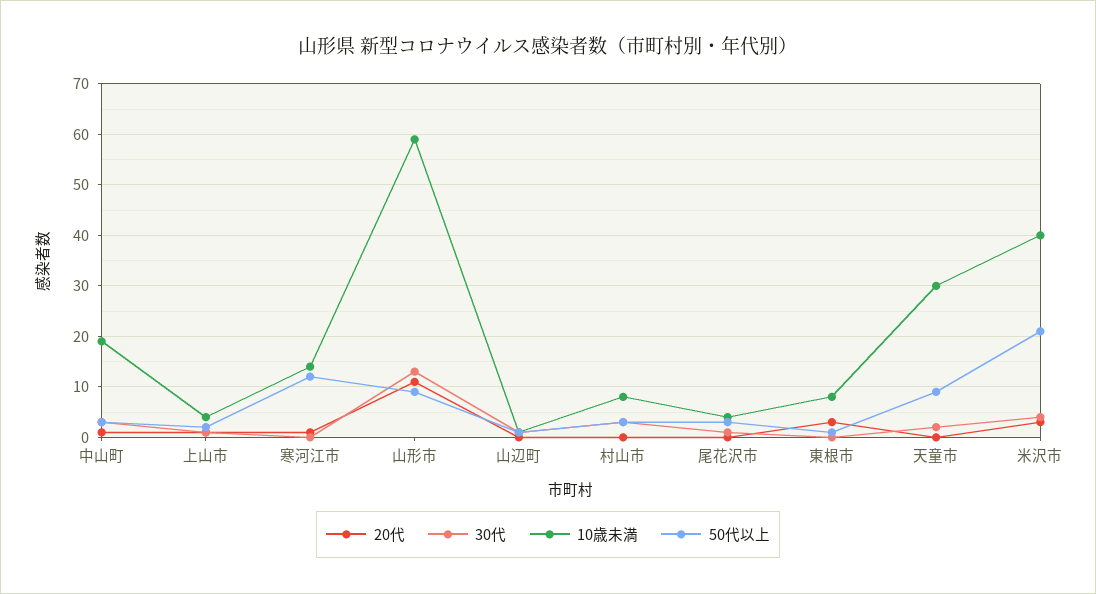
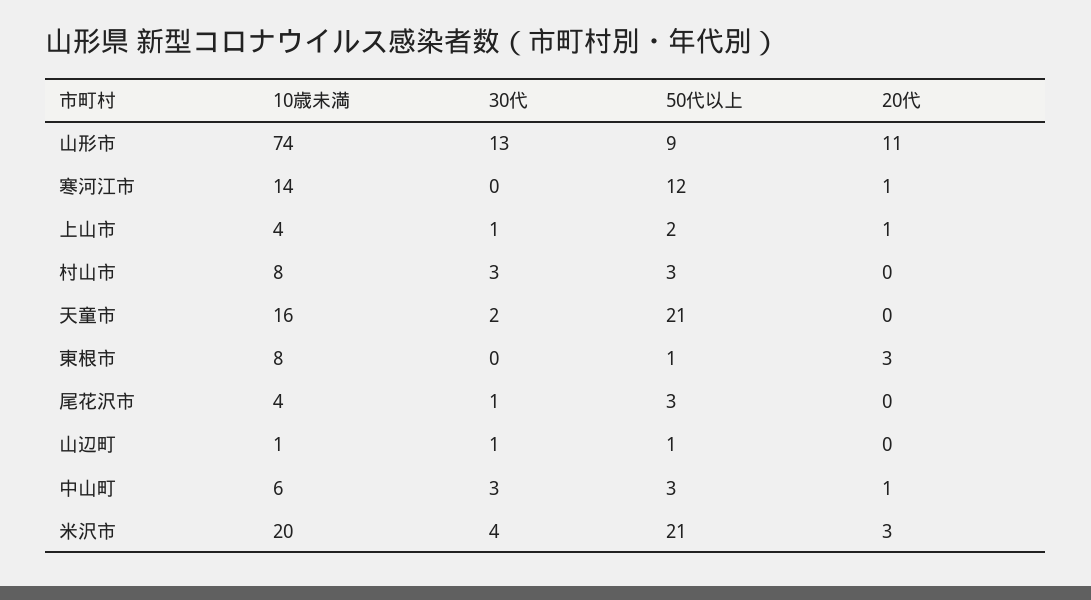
10歳未満, 中山町: 20 -> 6
10歳未満, 山形市: 60 -> 74
10歳未満, 天童市: 30 -> 16
50代以上, 天童市: 10 -> 21
10歳未満, 米沢市: 40 -> 20

